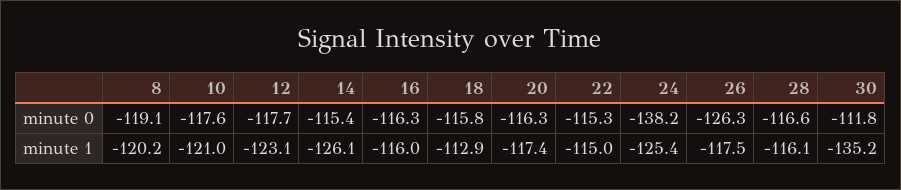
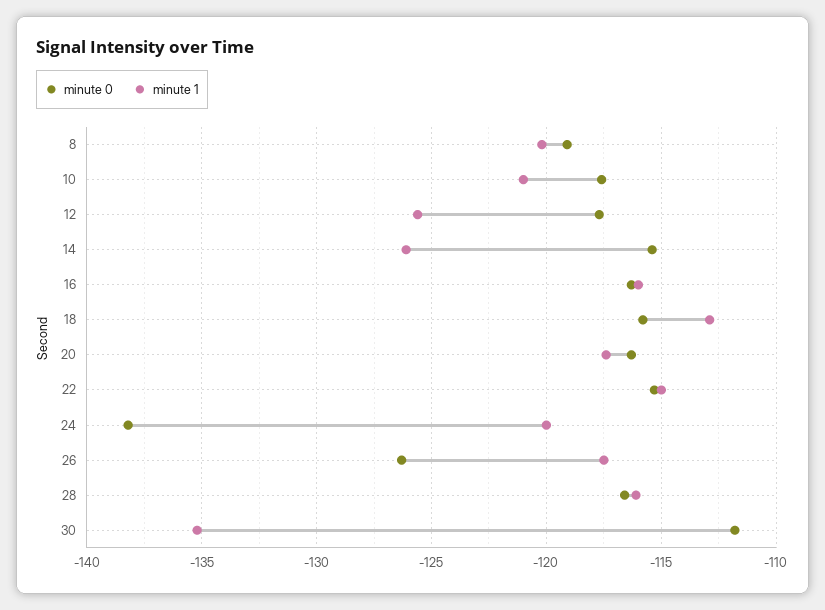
minute 1, 12: -123.1 -> -125.5
minute 1, 24: -125.4 -> -120

